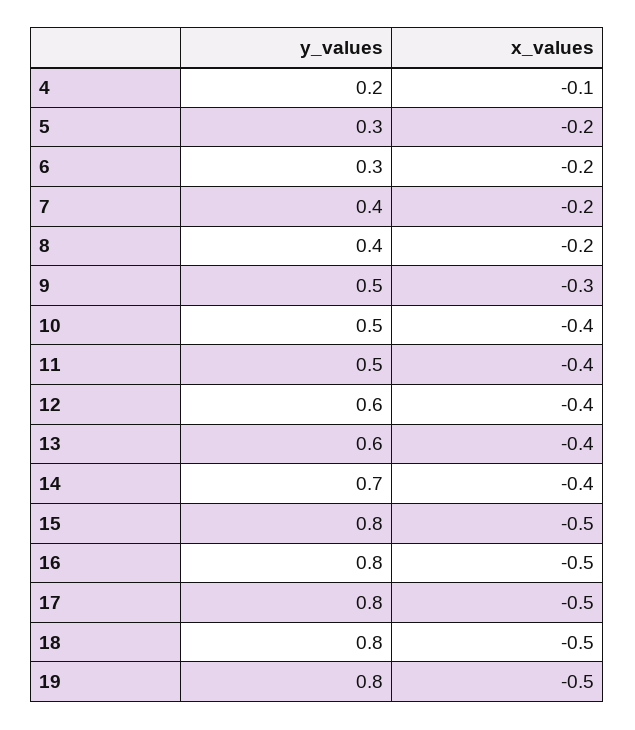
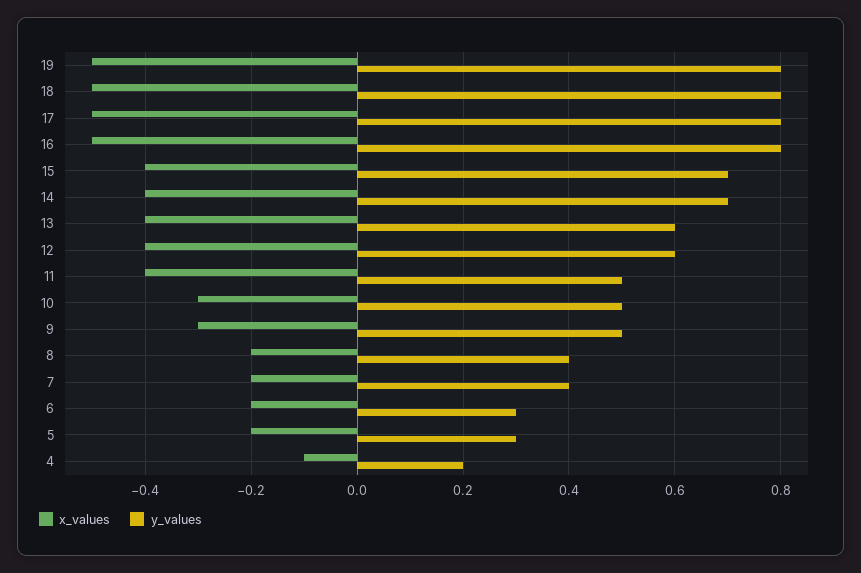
x_values, 10: -0.4 -> -0.3
y_values, 15: 0.8 -> 0.7
x_values, 15: -0.5 -> -0.4

